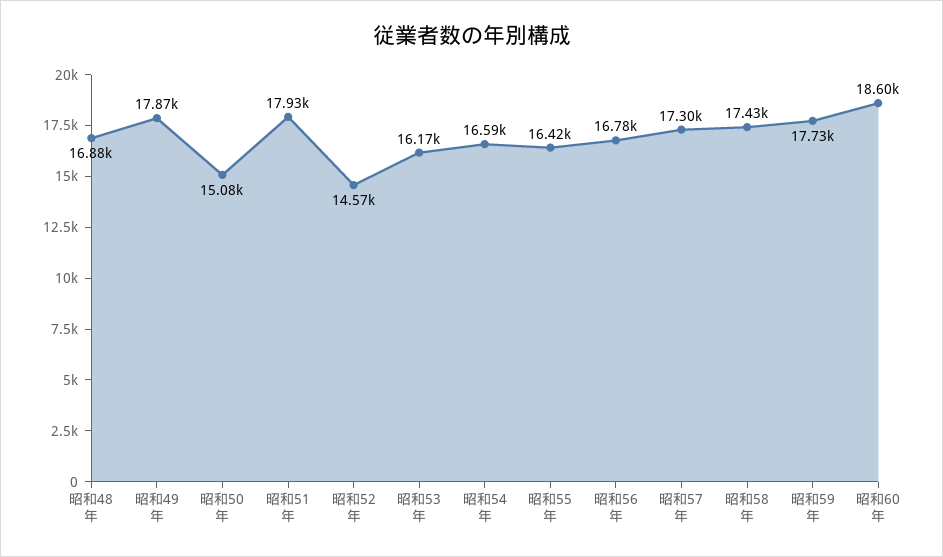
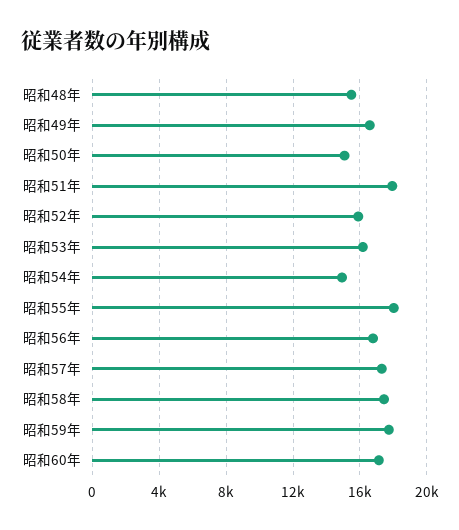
昭和48年: 16880 -> 15500
昭和49年: 17870 -> 16500
昭和52年: 14570 -> 16000
昭和54年: 16590 -> 15000
昭和55年: 16420 -> 18000
昭和60年: 18600 -> 17000

